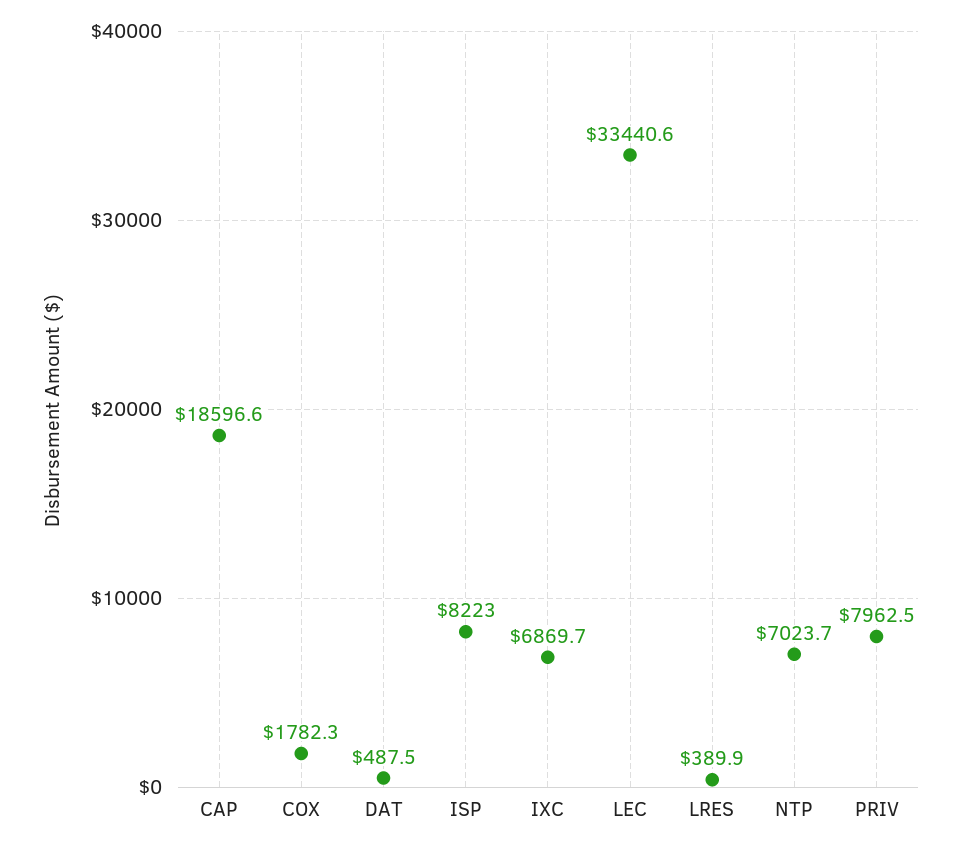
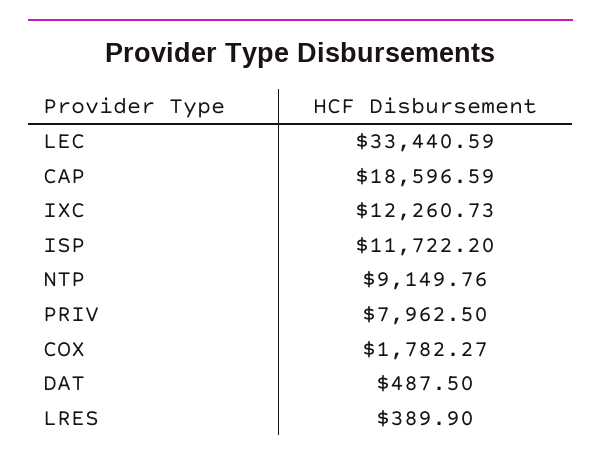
ISP: 8223 -> 11722.2
IXC: 6869.7 -> 12260.73
NTP: 7023.7 -> 9149.76

